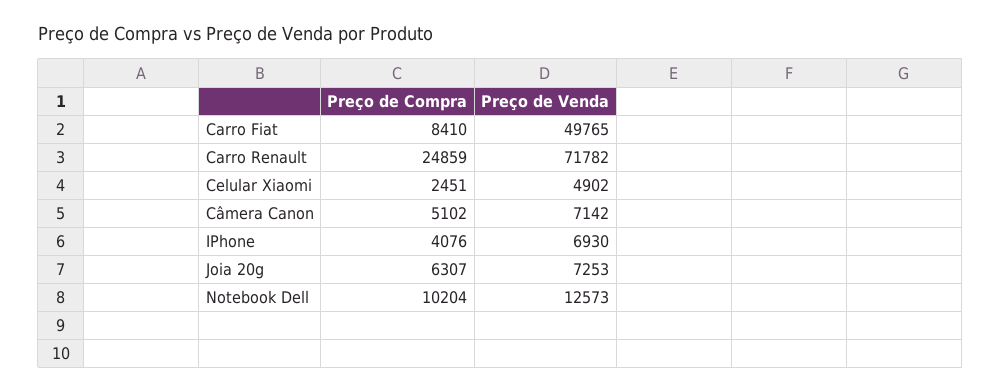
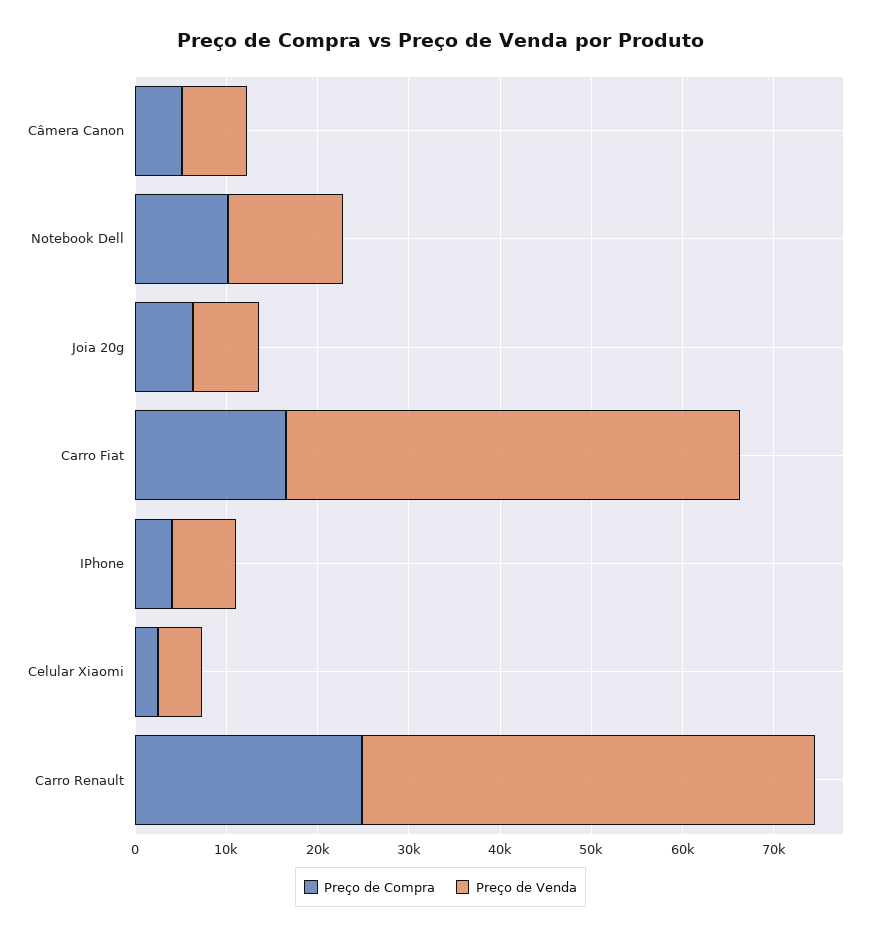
Preço de Compra, Carro Fiat: 8410 -> 16000
Preço de Venda, Carro Renault: 71782 -> 50000

